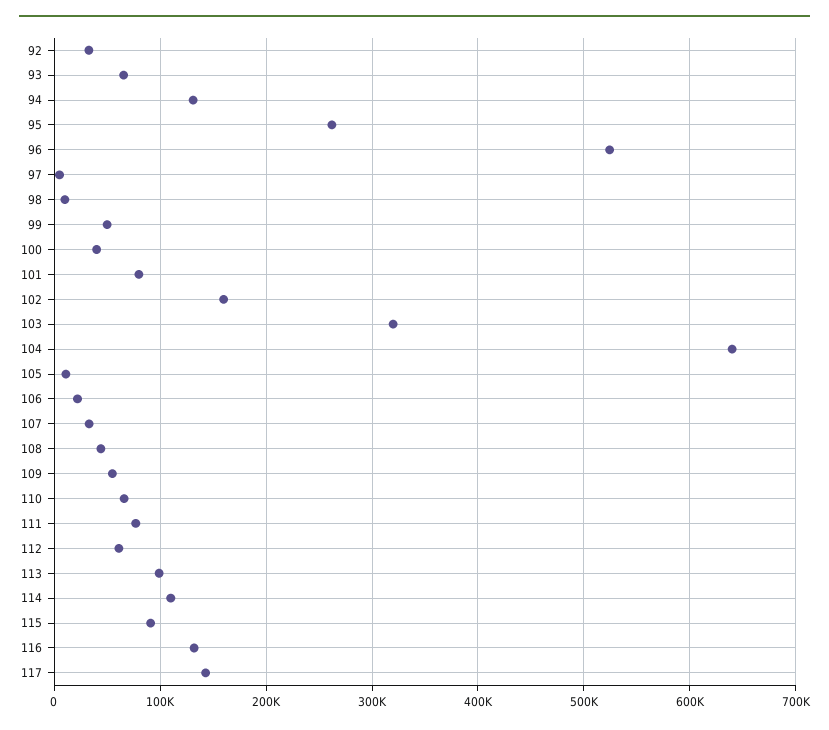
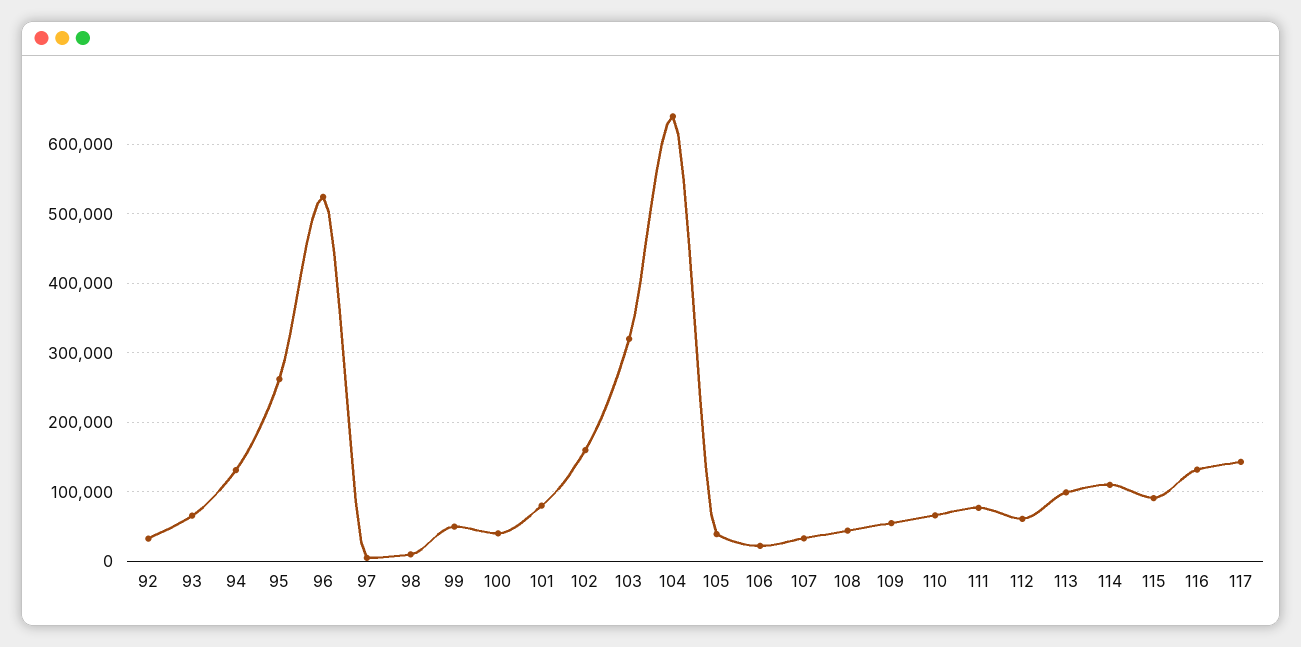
105: 10000 -> 40000

